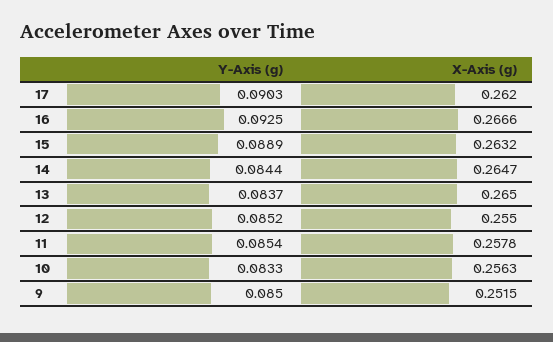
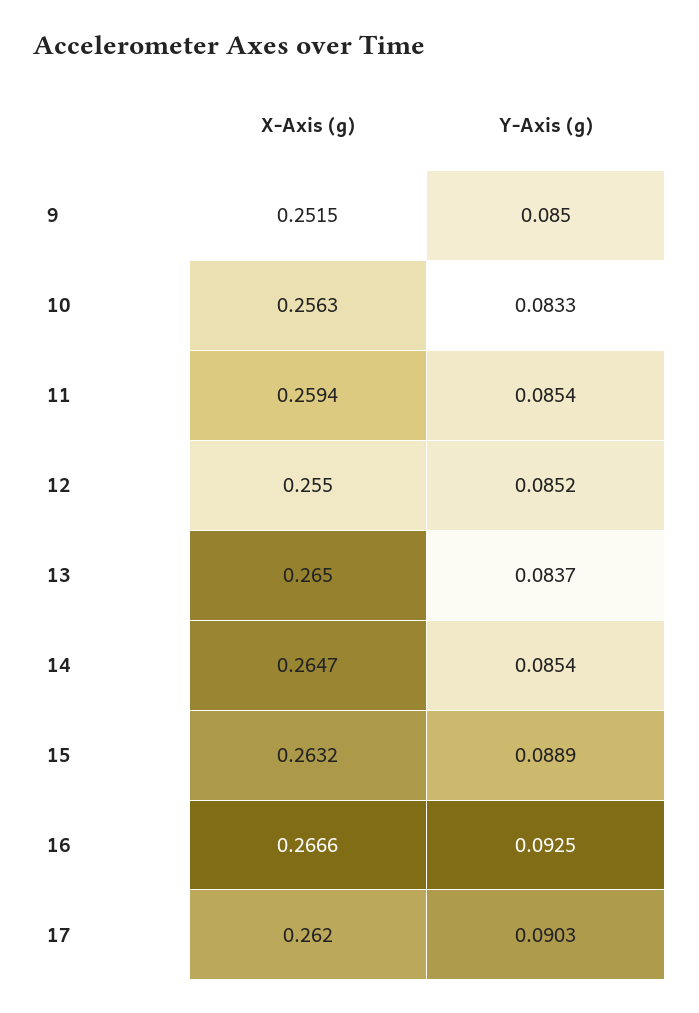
Y-Axis (g), 14: 0.0844 -> 0.0854
X-Axis (g), 11: 0.2578 -> 0.2594

